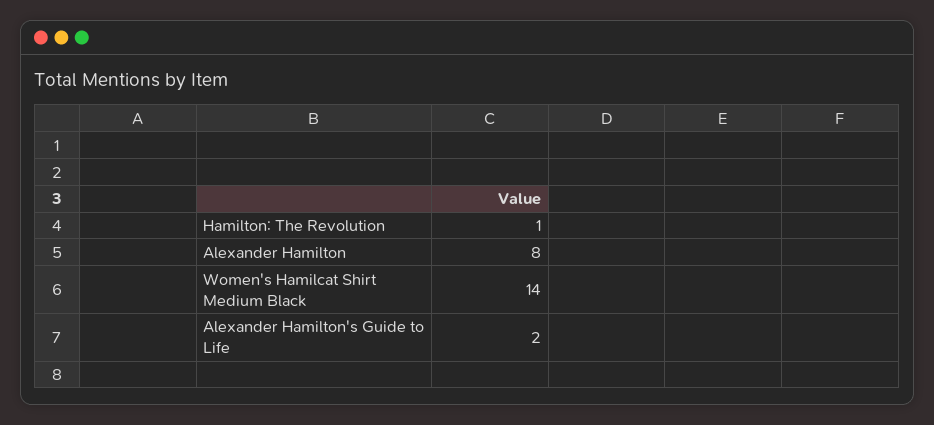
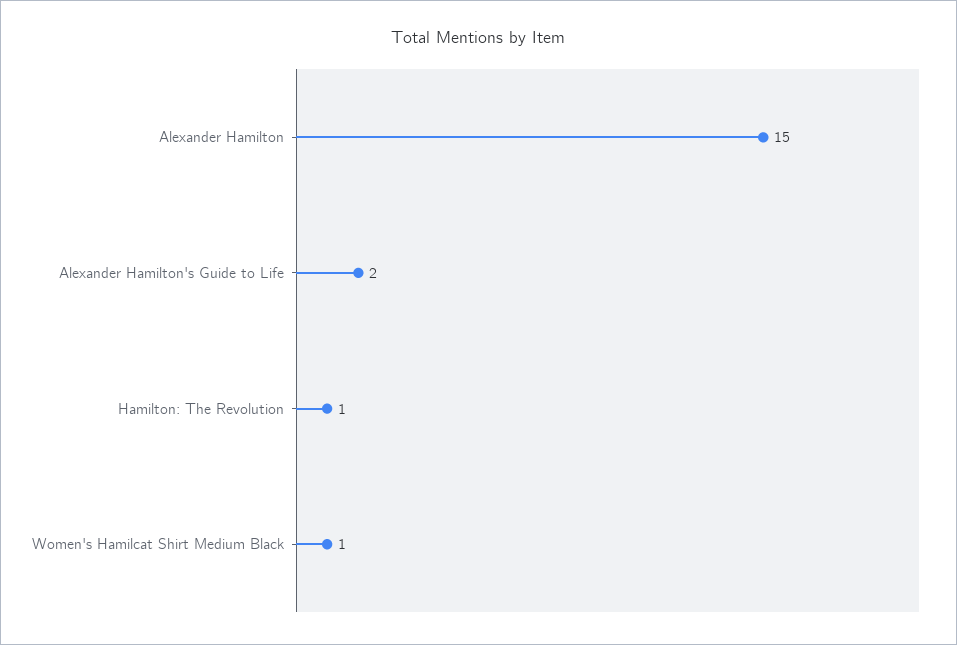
Alexander Hamilton: 8 -> 15
Women's Hamilcat Shirt Medium Black: 14 -> 1

